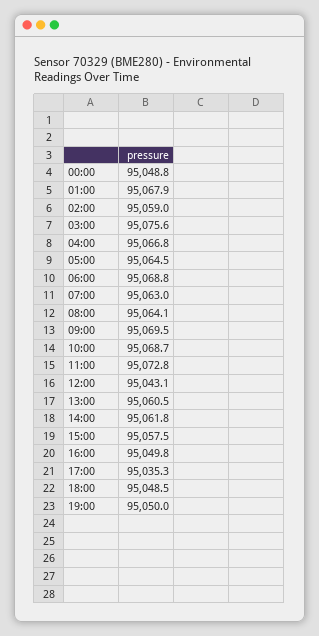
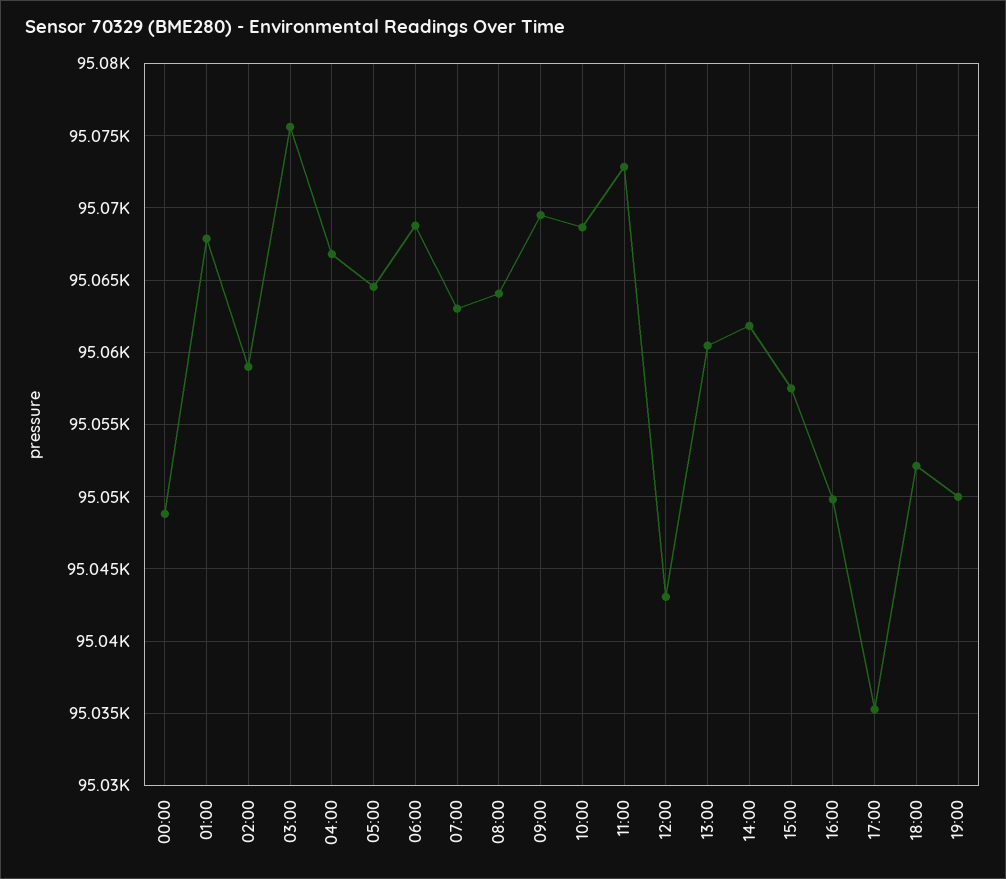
18:00: 95048.5 -> 95052

